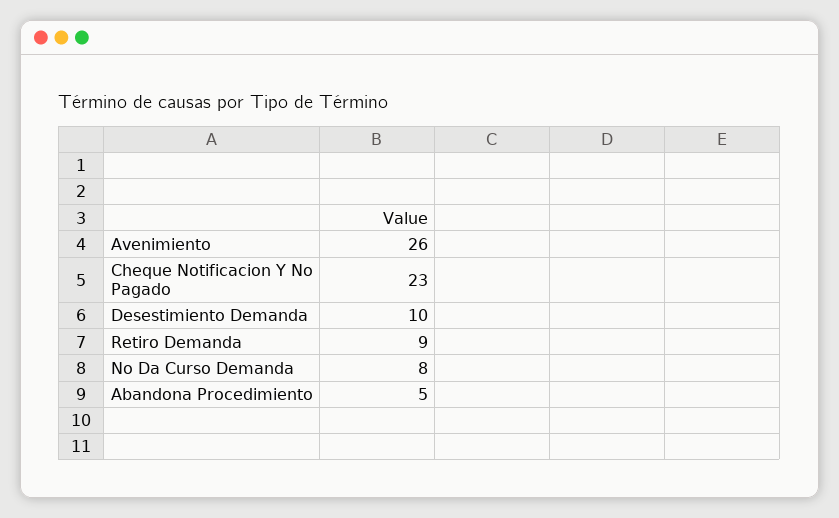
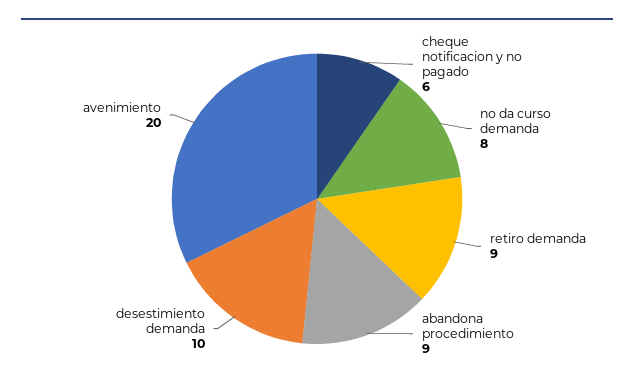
Avenimiento: 26 -> 20
Cheque Notificacion Y No Pagado: 23 -> 6
Abandona Procedimiento: 5 -> 9

